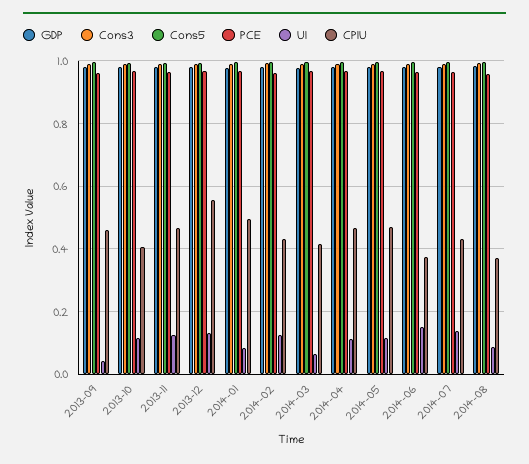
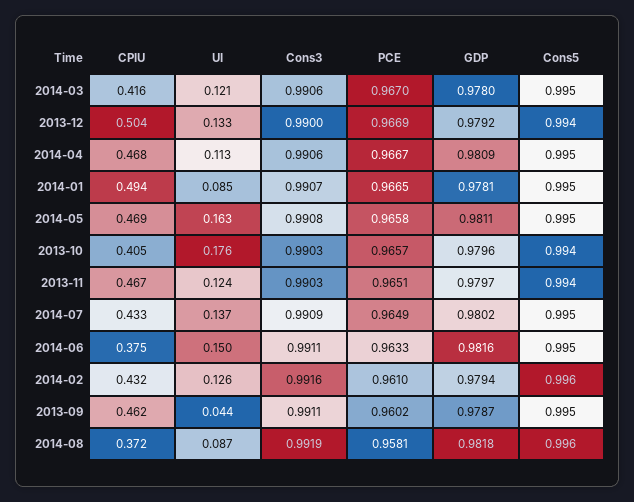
UI, 2013-10: 0.12 -> 0.176
CPIU, 2013-12: 0.56 -> 0.504
UI, 2014-03: 0.06 -> 0.121
UI, 2014-05: 0.12 -> 0.163

